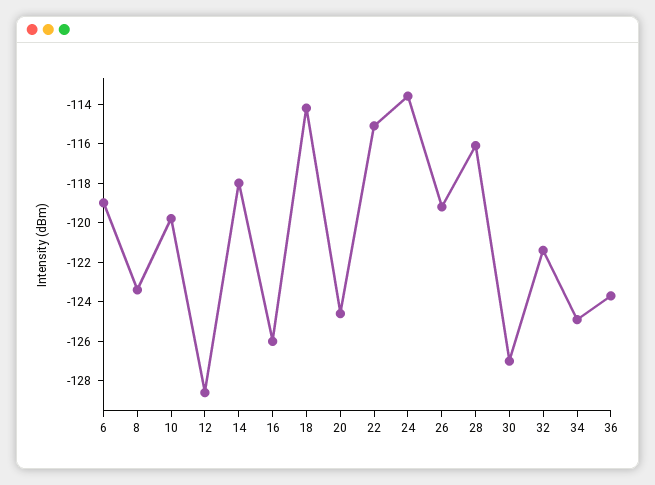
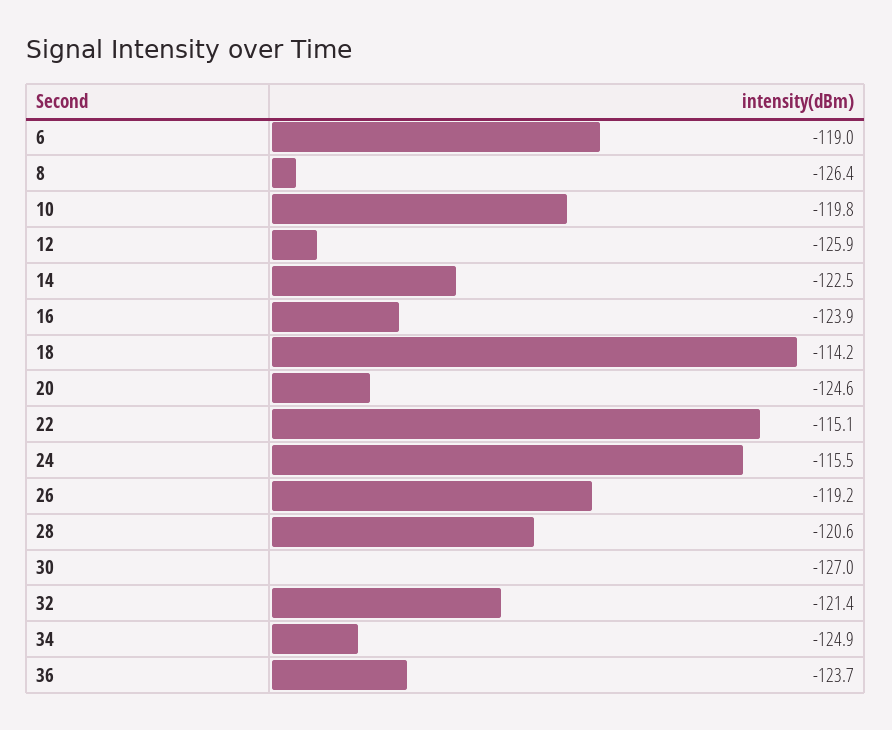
8: -123.5 -> -126.4
12: -128.5 -> -125.9
14: -118 -> -122.5
16: -126 -> -123.9
24: -113.5 -> -115.5
28: -116 -> -120.6

